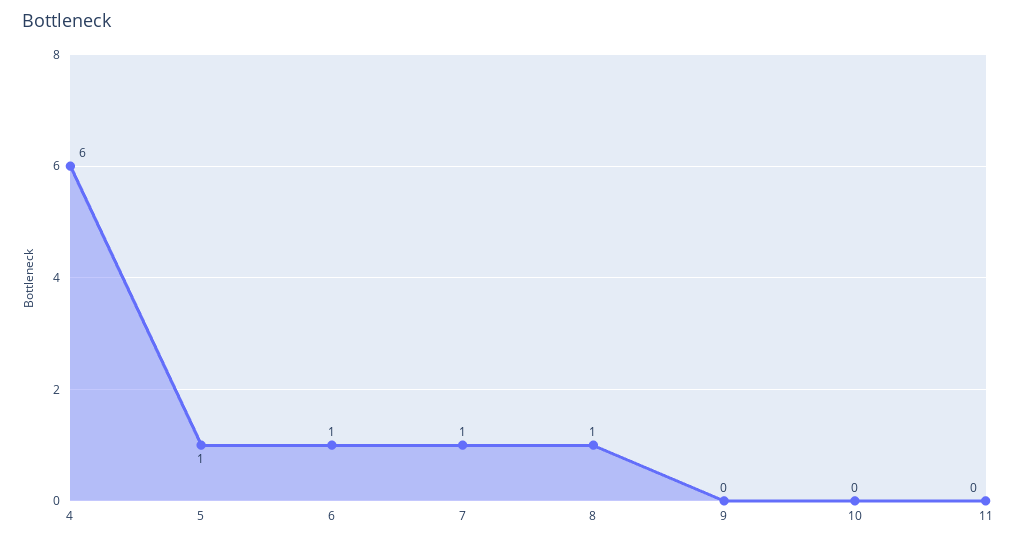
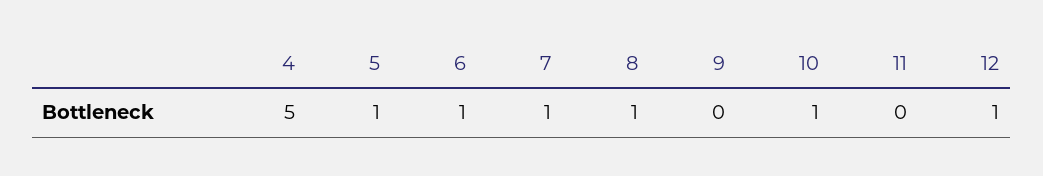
4: 6 -> 5
10: 0 -> 1
12: none -> 1

